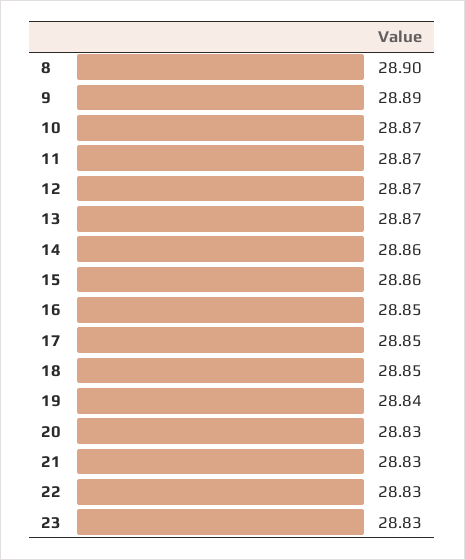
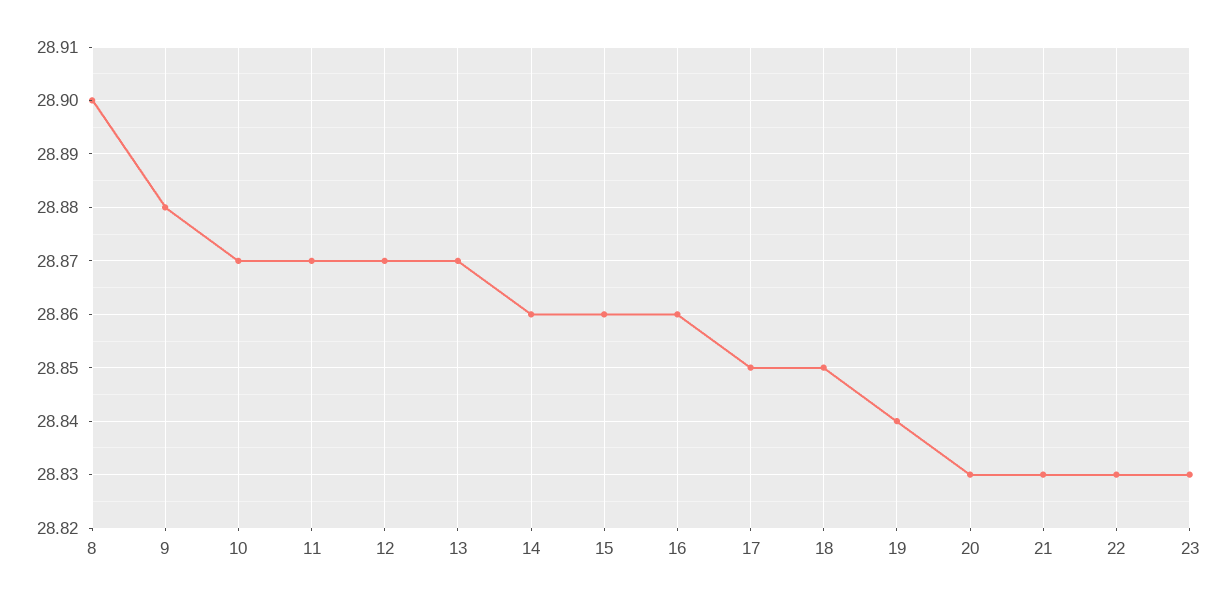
9: 28.89 -> 28.88
16: 28.85 -> 28.86

